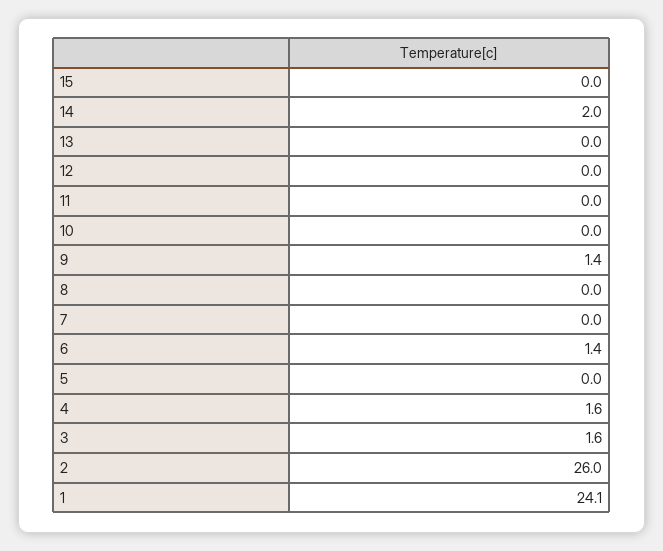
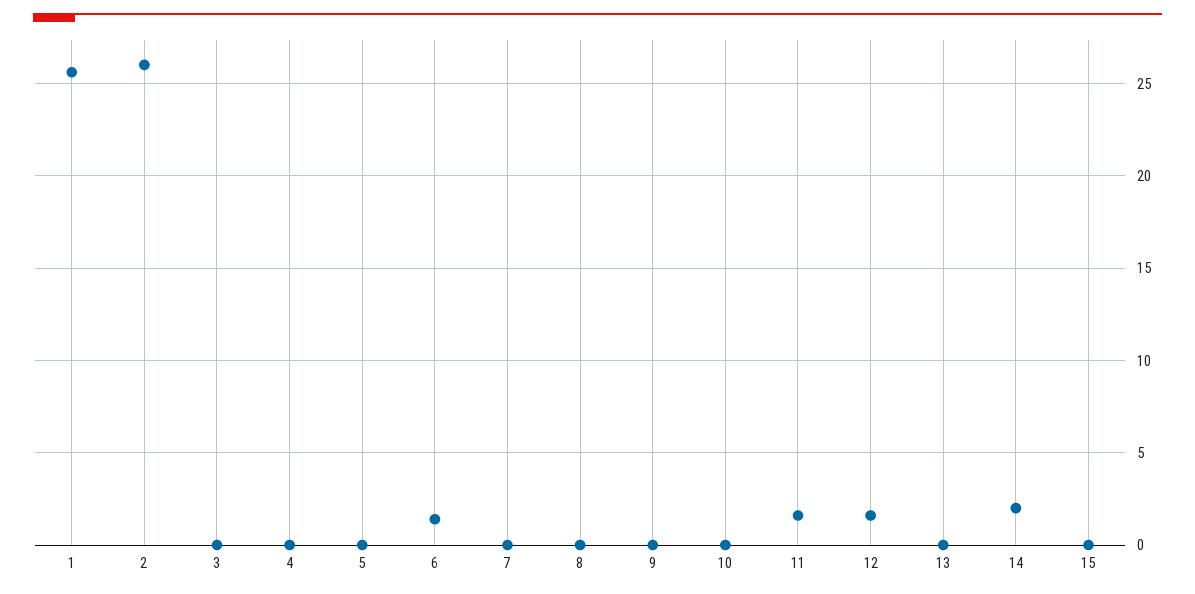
12: 0 -> 1.5
11: 0 -> 1.5
9: 1.4 -> 0
4: 1.6 -> 0
3: 1.6 -> 0
1: 24.1 -> 25.5

